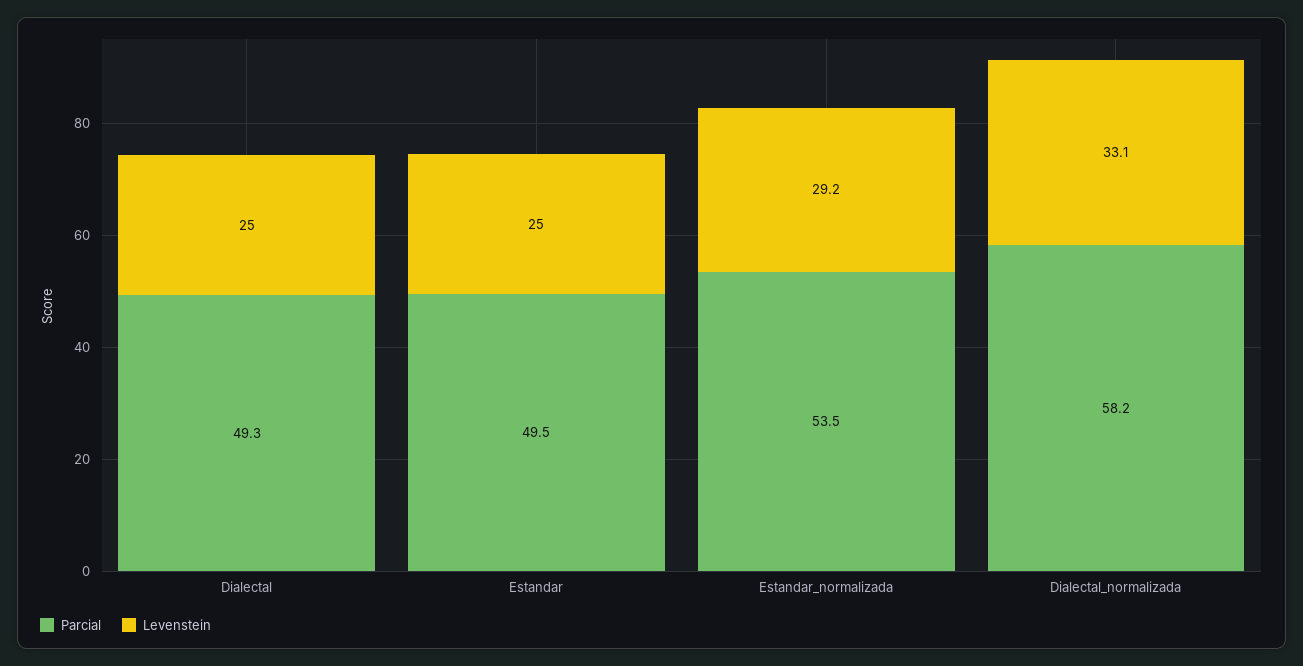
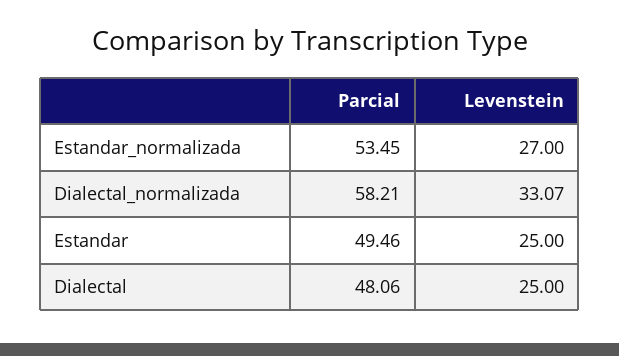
Parcial, Dialectal: 49.3 -> 48.06
Levenstein, Estandar_normalizada: 29.2 -> 27

